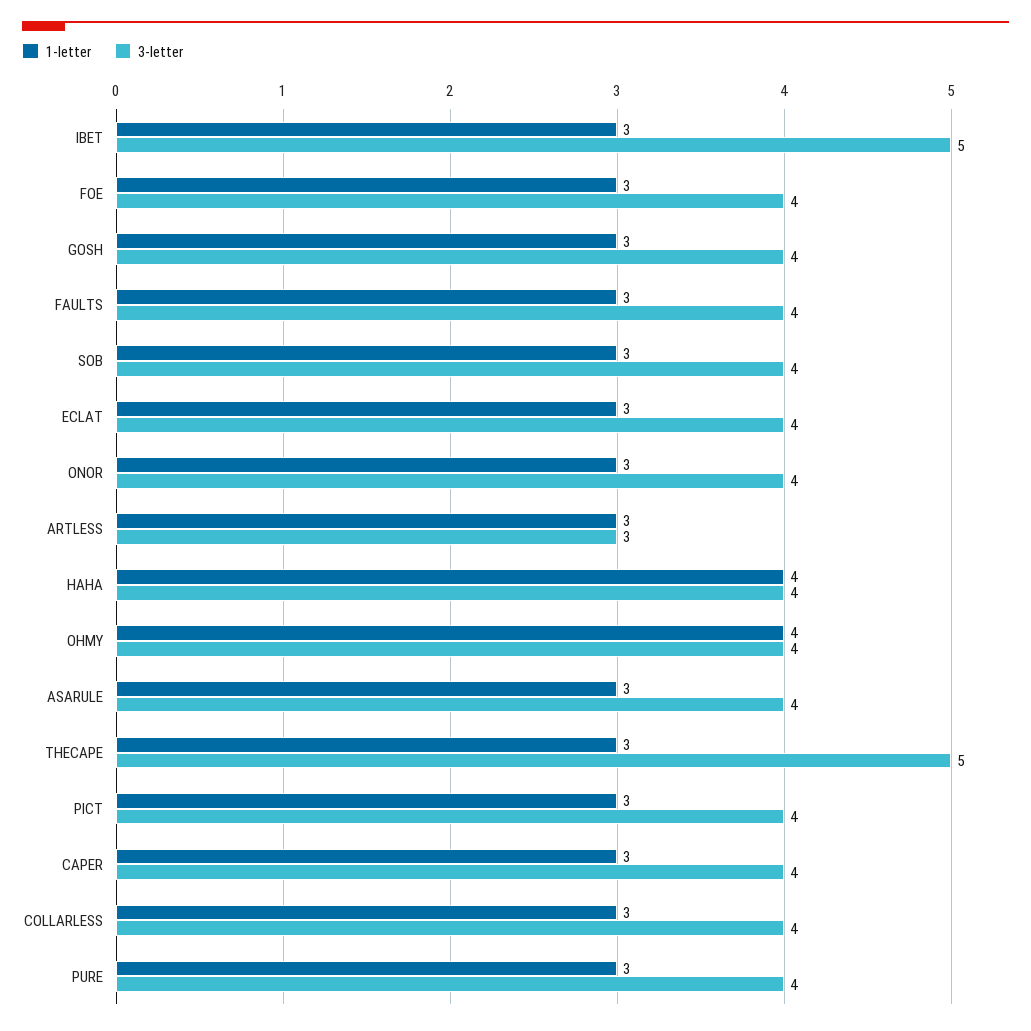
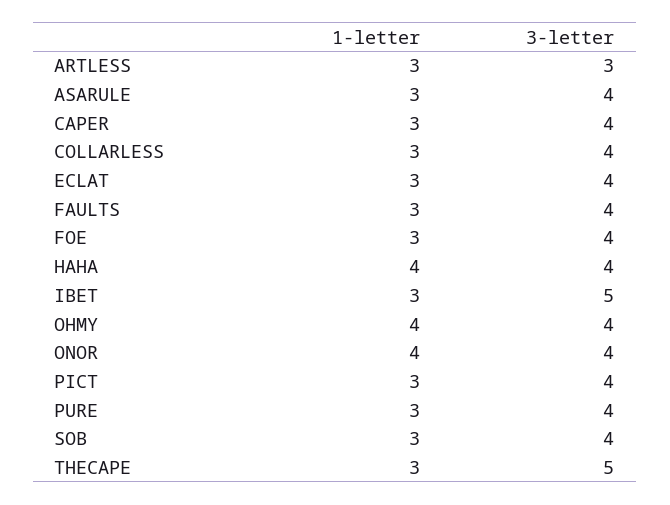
1-letter, GOSH: 3 -> none
3-letter, GOSH: 4 -> none
1-letter, ONOR: 3 -> 4

